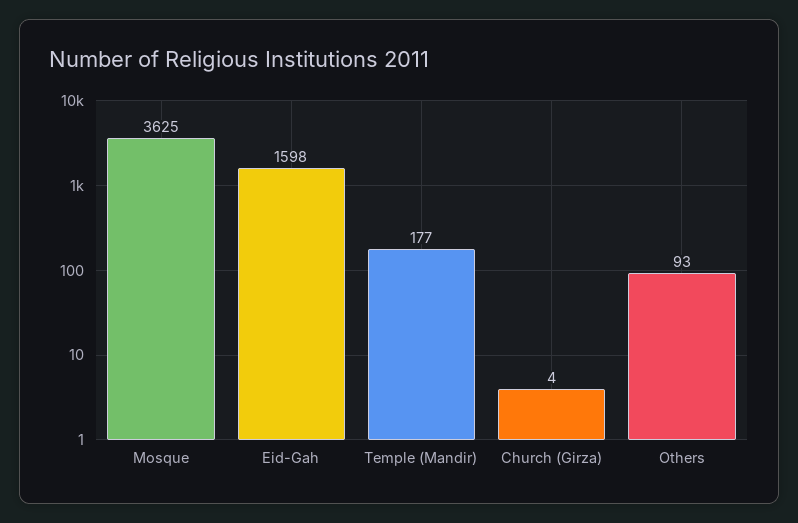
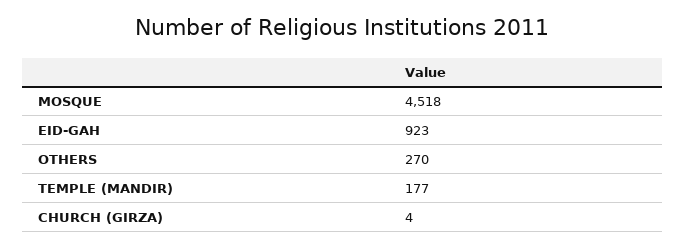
Mosque: 3625 -> 4518
Eid-Gah: 1598 -> 923
Others: 93 -> 270

